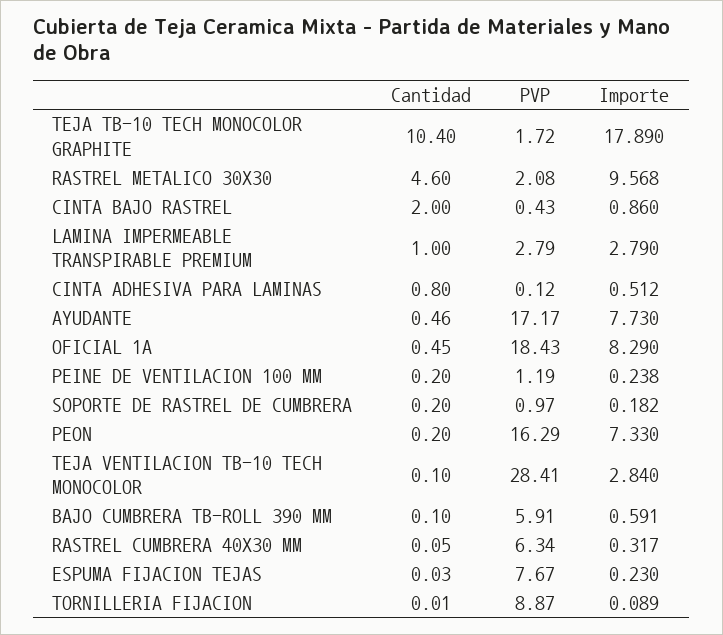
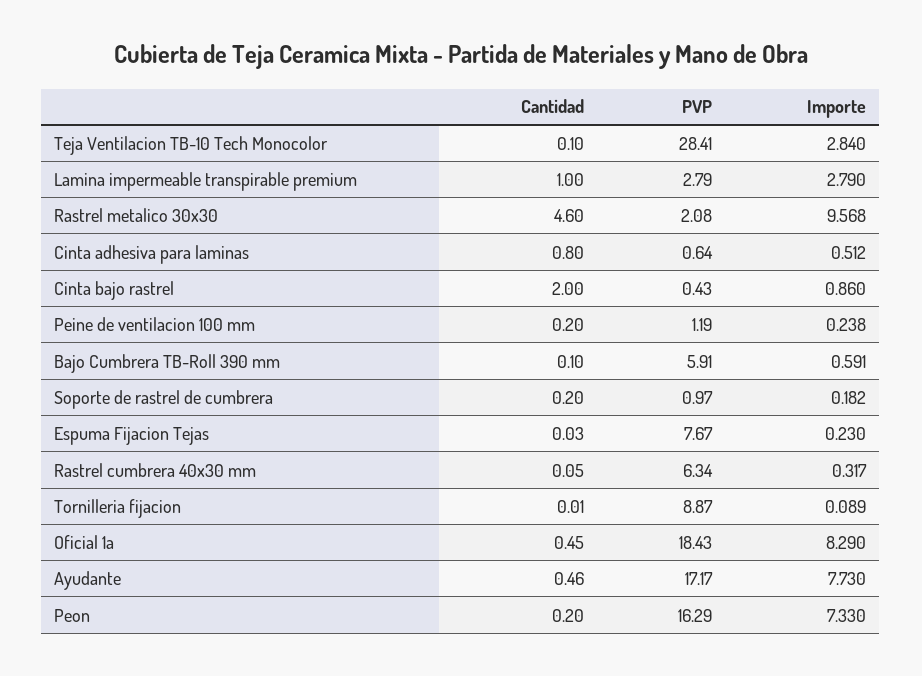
Cantidad, TEJA TB-10 TECH MONOCOLOR GRAPHITE: 10.4 -> none
PVP, TEJA TB-10 TECH MONOCOLOR GRAPHITE: 1.72 -> none
Importe, TEJA TB-10 TECH MONOCOLOR GRAPHITE: 17.89 -> none
PVP, CINTA ADHESIVA PARA LAMINAS: 0.12 -> 0.64

